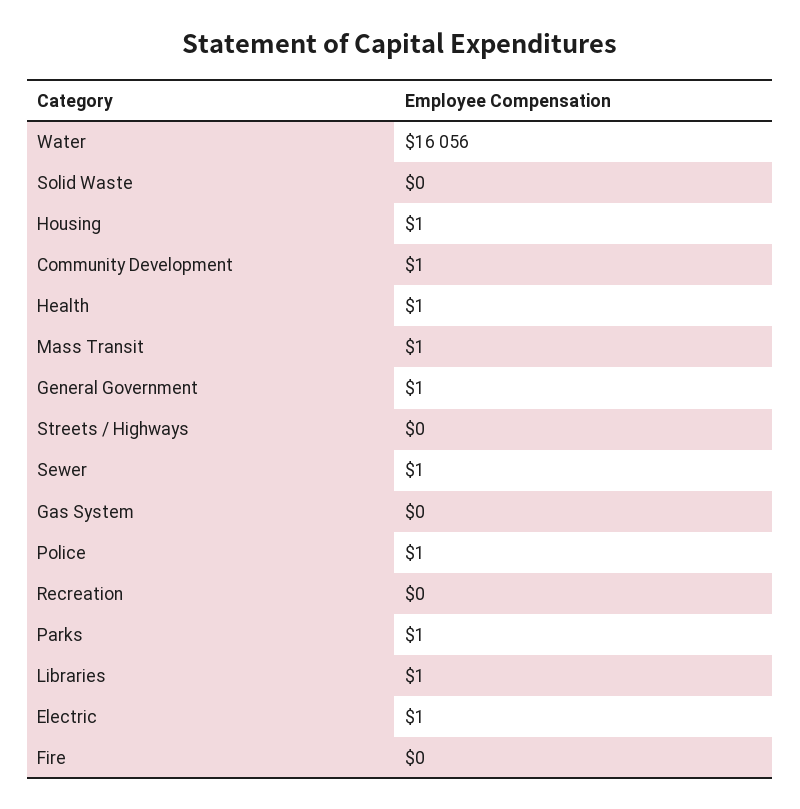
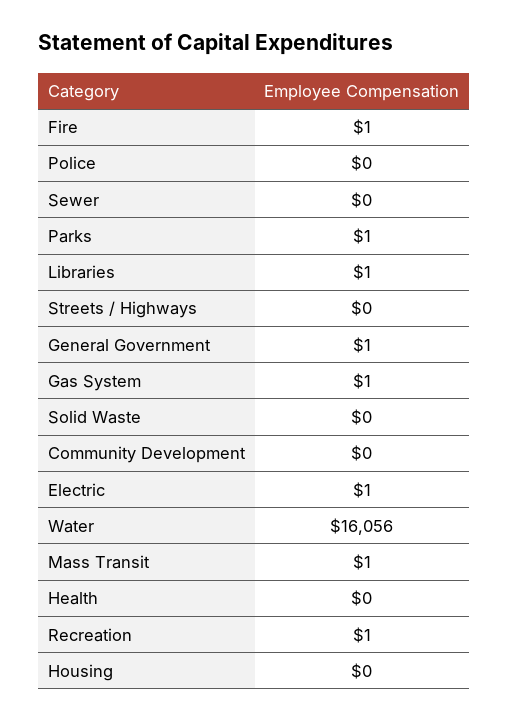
Housing: 1 -> 0
Community Development: 1 -> 0
Health: 1 -> 0
Sewer: 1 -> 0
Gas System: 0 -> 1
Police: 1 -> 0
Recreation: 0 -> 1
Fire: 0 -> 1

